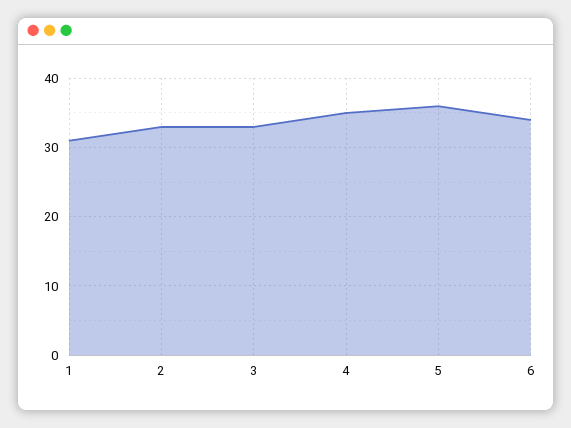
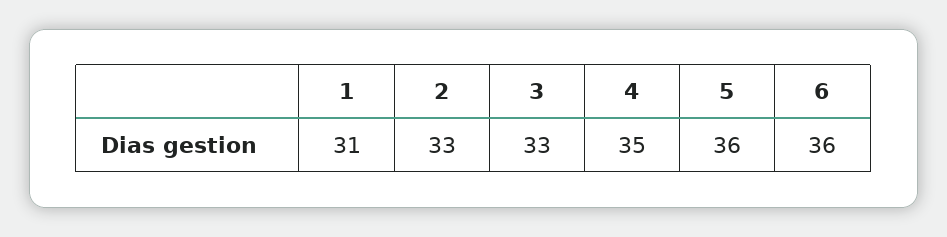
6: 34 -> 36

